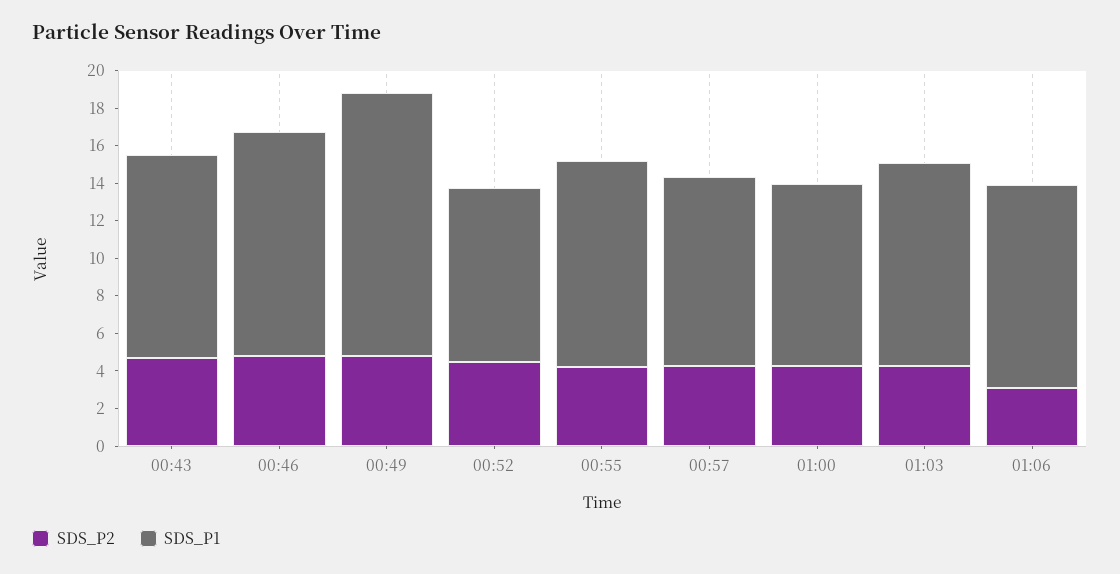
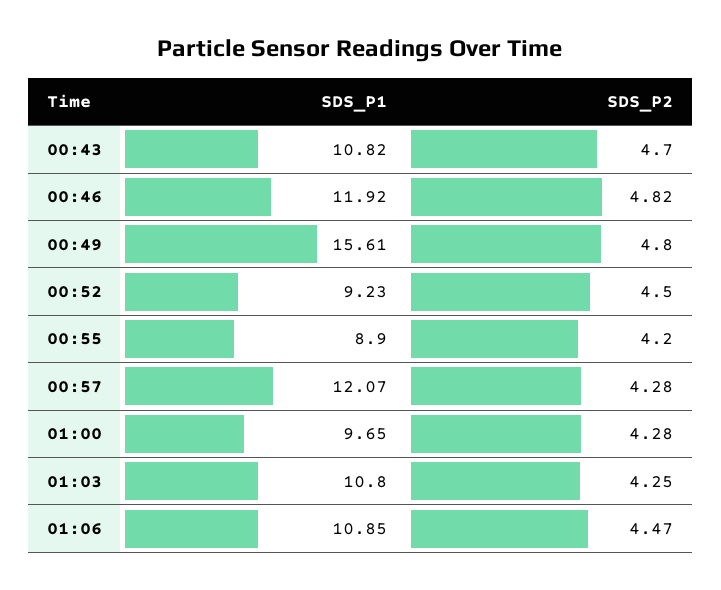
SDS_P1, 00:49: 14 -> 15.61
SDS_P1, 00:55: 11 -> 8.9
SDS_P1, 00:57: 10 -> 12.07
SDS_P2, 01:06: 3 -> 4.47

